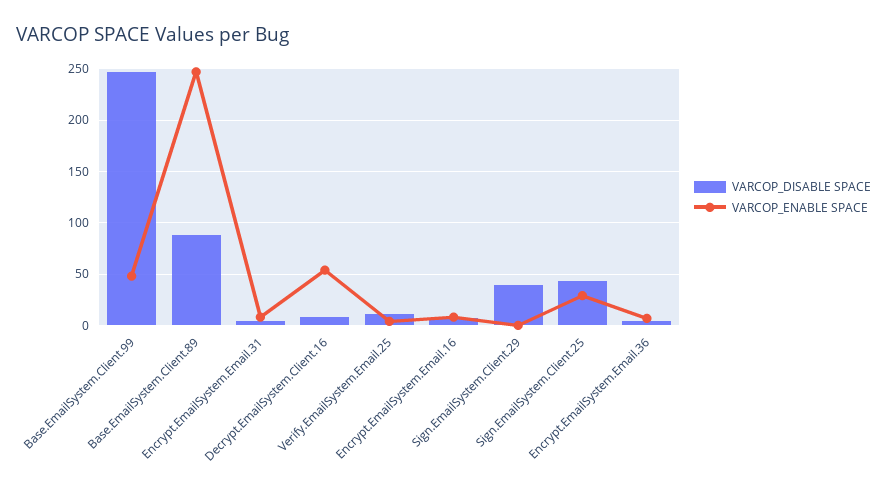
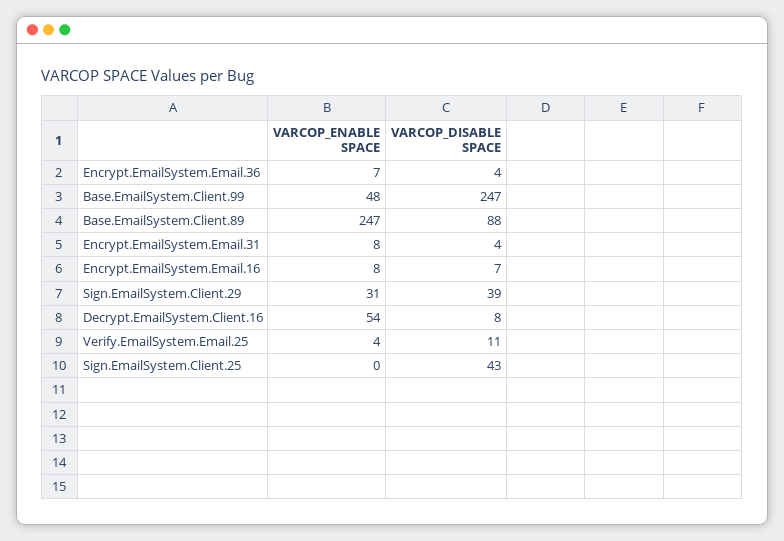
VARCOP_ENABLE SPACE, Sign.EmailSystem.Client.29: 0 -> 31
VARCOP_ENABLE SPACE, Sign.EmailSystem.Client.25: 30 -> 0

